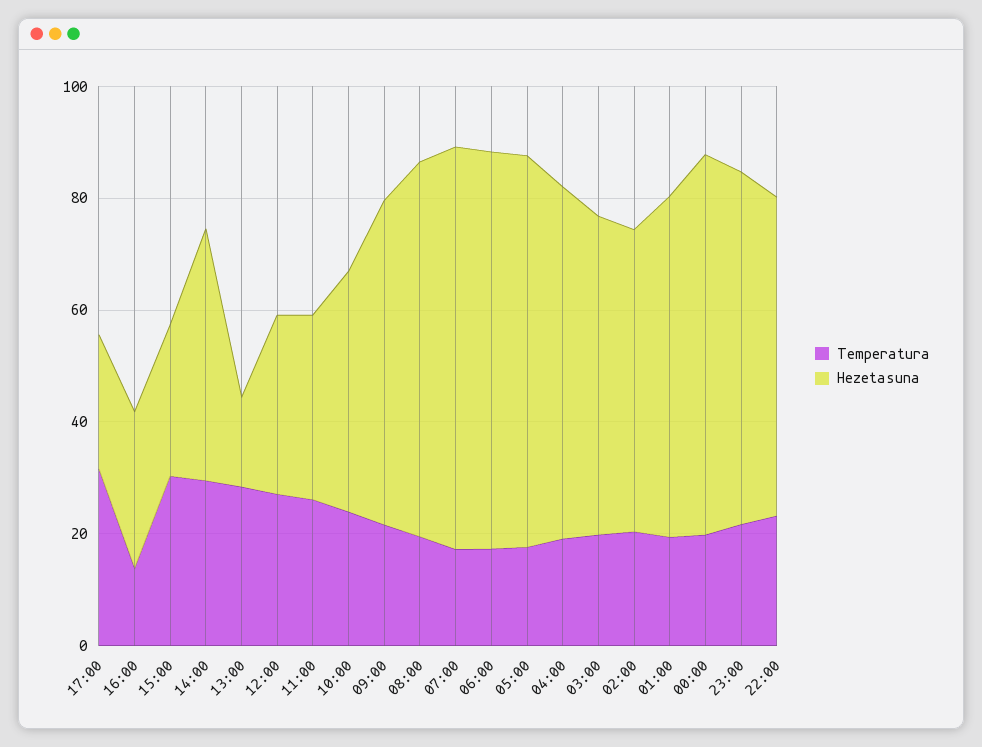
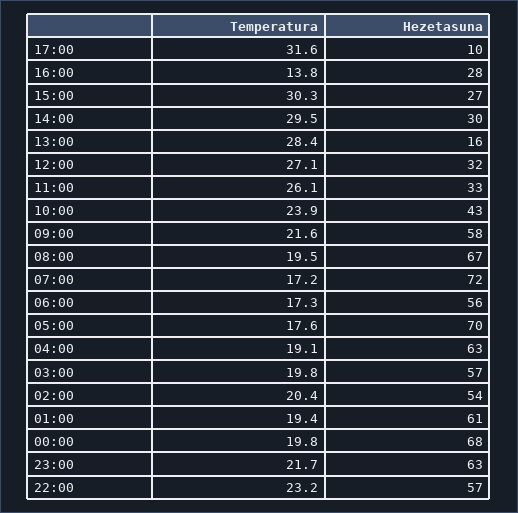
Hezetasuna, 17:00: 25 -> 10
Hezetasuna, 14:00: 45 -> 30
Hezetasuna, 06:00: 70 -> 56

